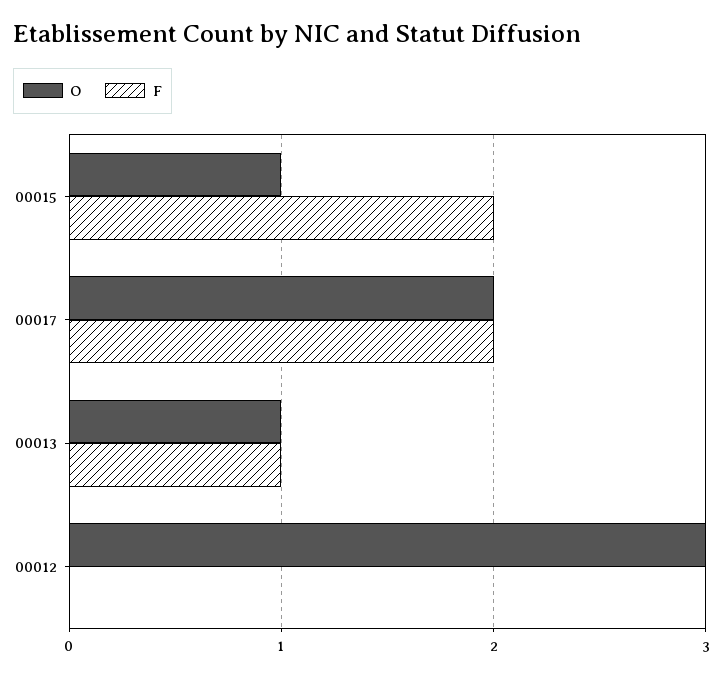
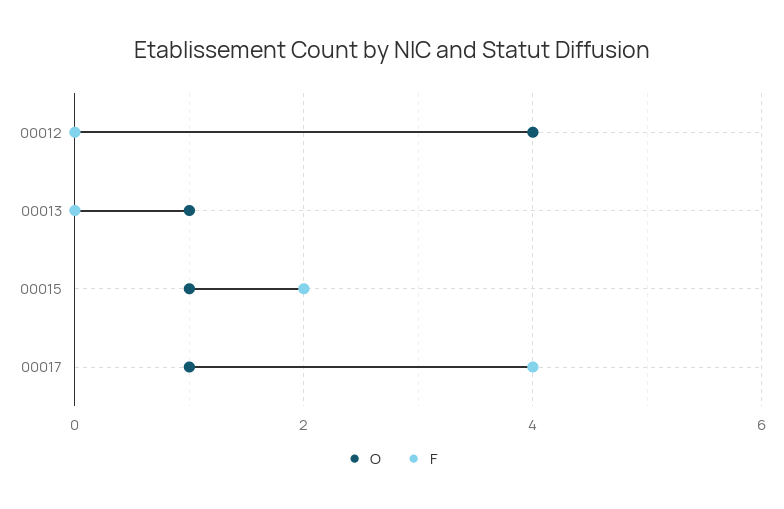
O, 00017: 2 -> 1
F, 00017: 2 -> 4
F, 00013: 1 -> 0
O, 00012: 3 -> 4

